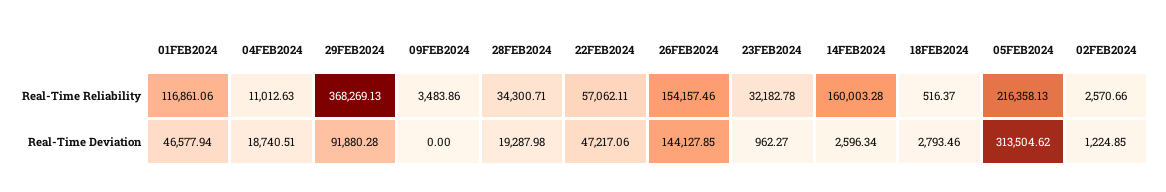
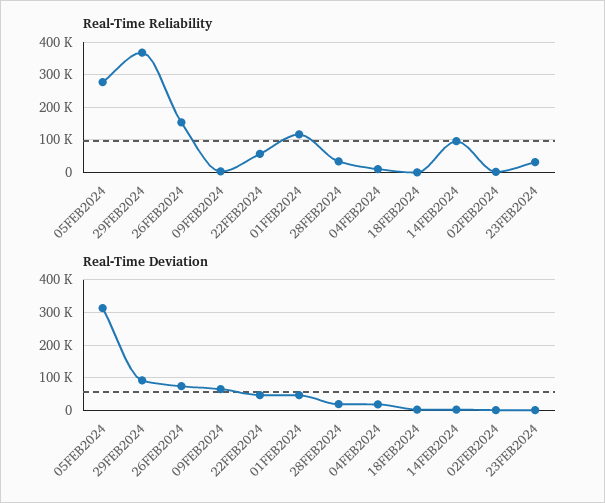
Real-Time Reliability, 14FEB2024: 160003.28 -> 100000
Real-Time Reliability, 05FEB2024: 216358.13 -> 280000
Real-Time Deviation, 09FEB2024: 0 -> 60000
Real-Time Deviation, 26FEB2024: 144127.85 -> 80000

